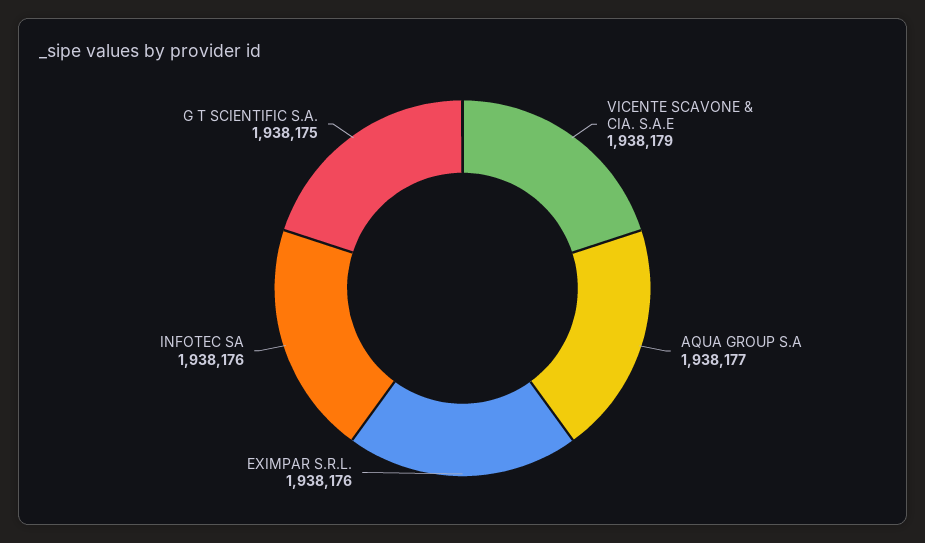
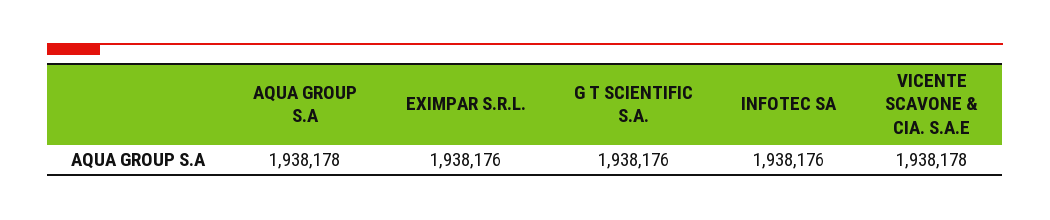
VICENTE SCAVONE & CIA. S.A.E: 1938179 -> 1938178
AQUA GROUP S.A: 1938177 -> 1938178
G T SCIENTIFIC S.A.: 1938175 -> 1938176

